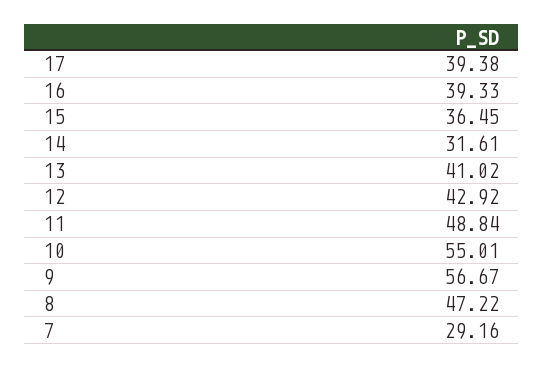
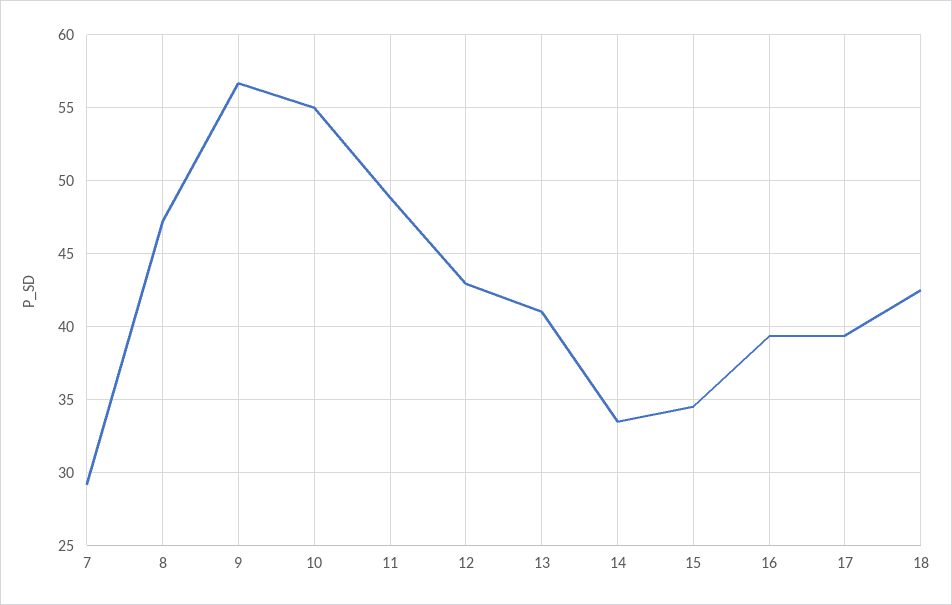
15: 36.45 -> 34.5
14: 31.61 -> 33.5
18: none -> 42.5

